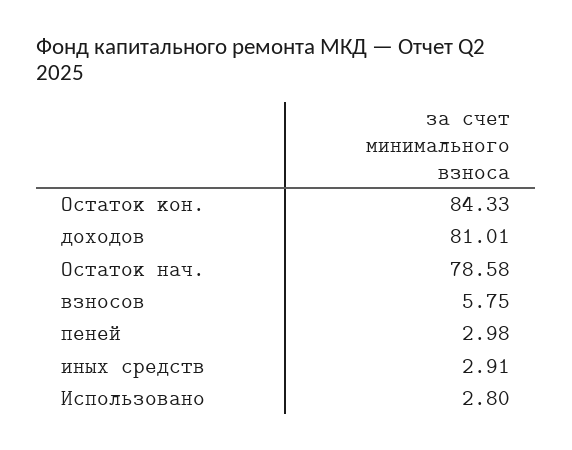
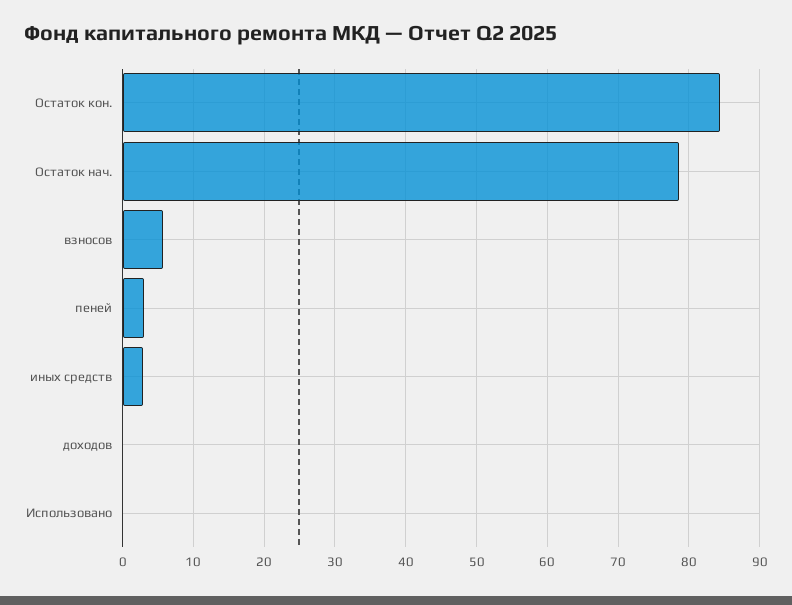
доходов: 81.01 -> 0
Использовано: 2.8 -> 0

